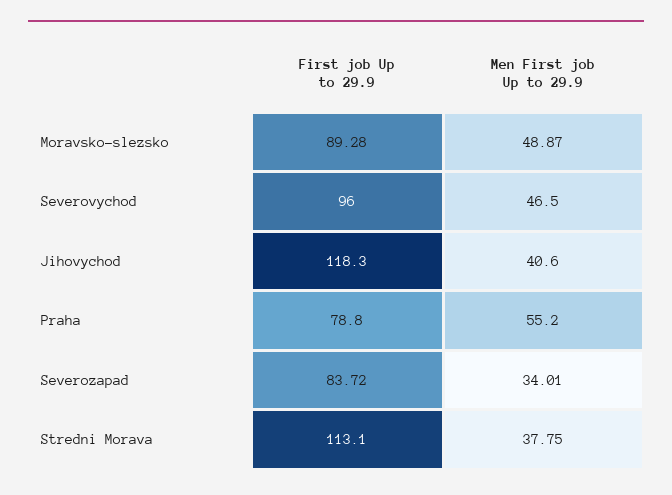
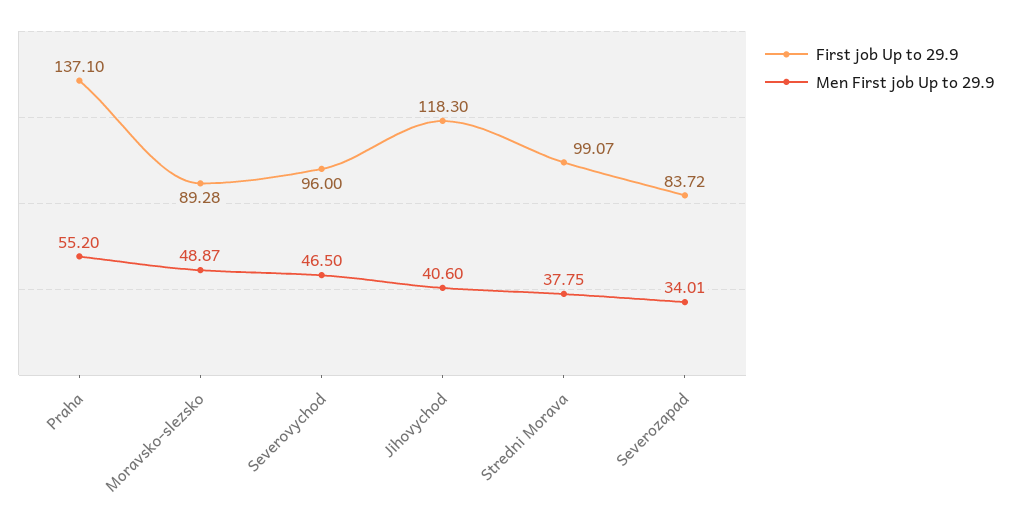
First job Up to 29.9, Praha: 78.8 -> 137.1
First job Up to 29.9, Stredni Morava: 113.1 -> 99.07

